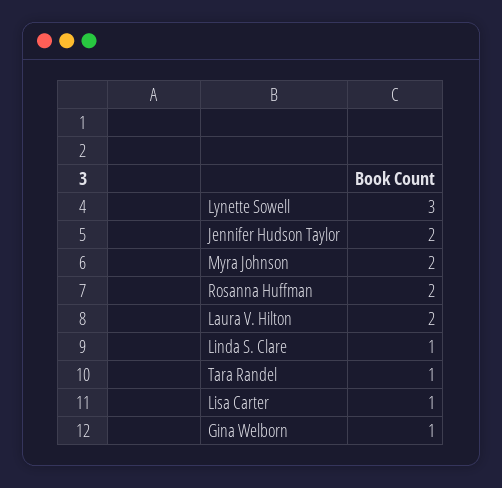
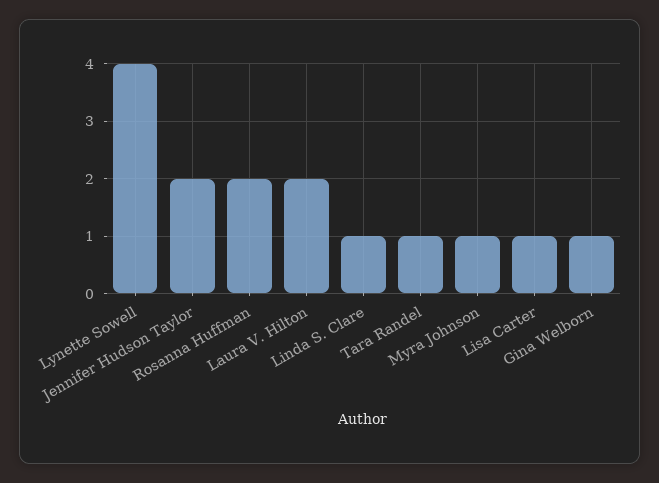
Lynette Sowell: 3 -> 4
Myra Johnson: 2 -> 1

